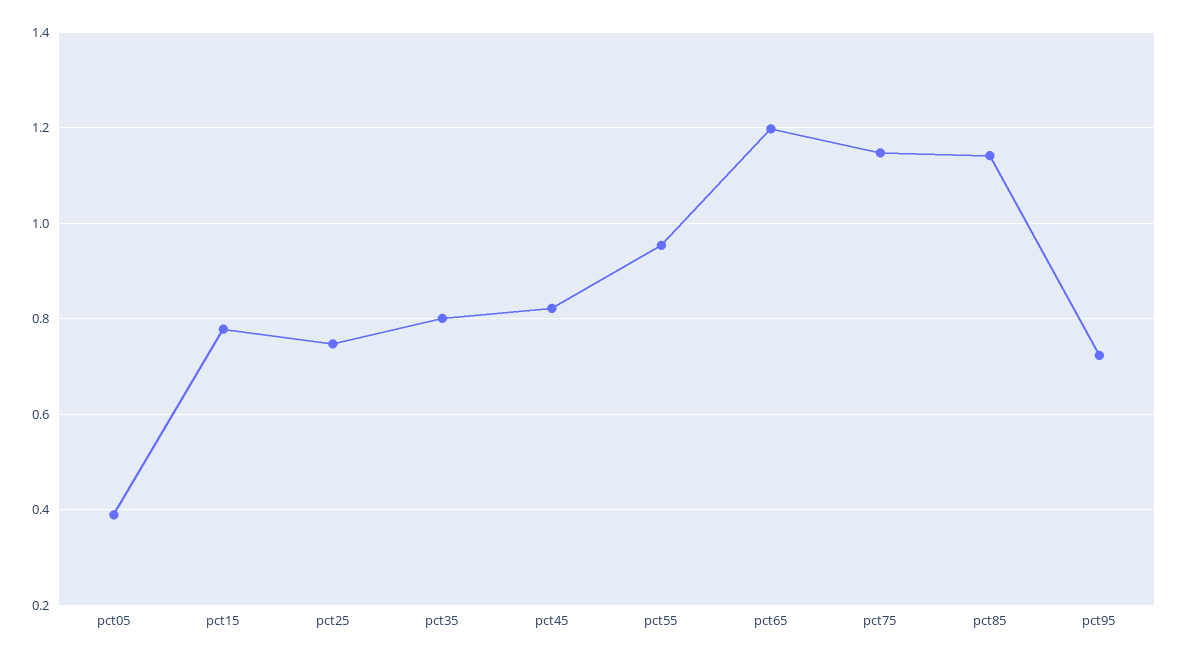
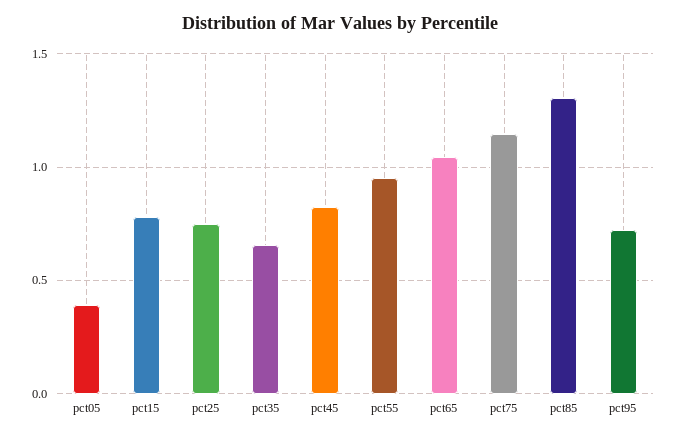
pct35: 0.8 -> 0.65
pct65: 1.2 -> 1.05
pct85: 1.14 -> 1.3

